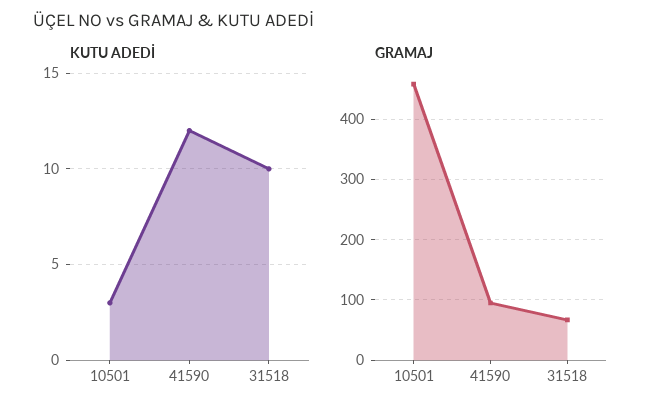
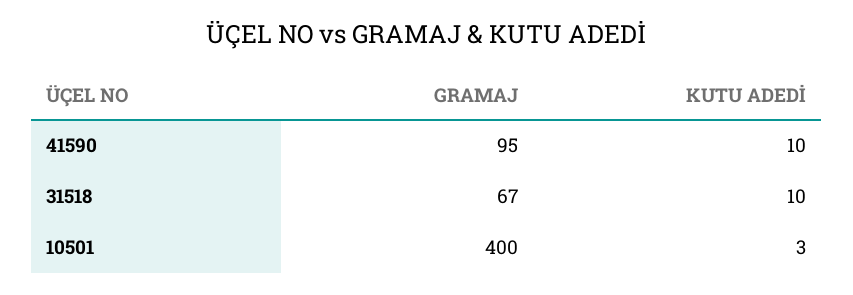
KUTU ADEDİ, 41590: 12 -> 10
GRAMAJ, 10501: 460 -> 400

